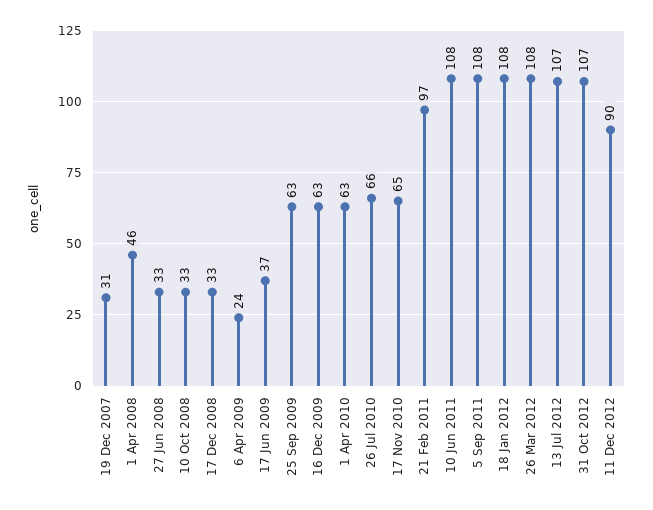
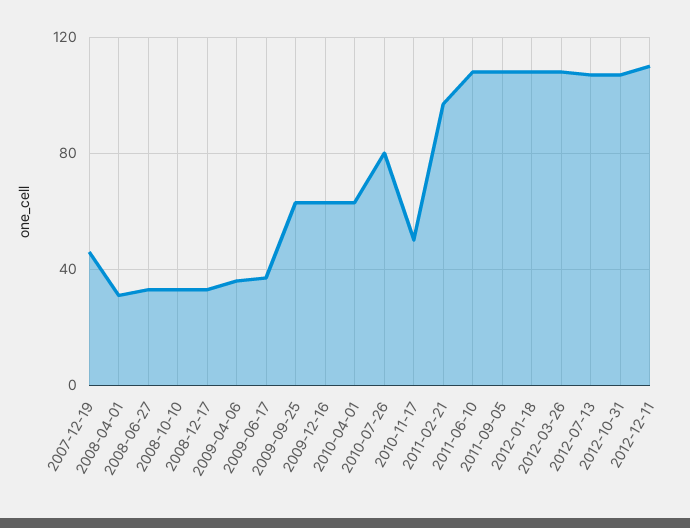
19 Dec 2007: 31 -> 45
1 Apr 2008: 46 -> 30
6 Apr 2009: 24 -> 35
26 Jul 2010: 66 -> 80
17 Nov 2010: 65 -> 50
11 Dec 2012: 90 -> 110

